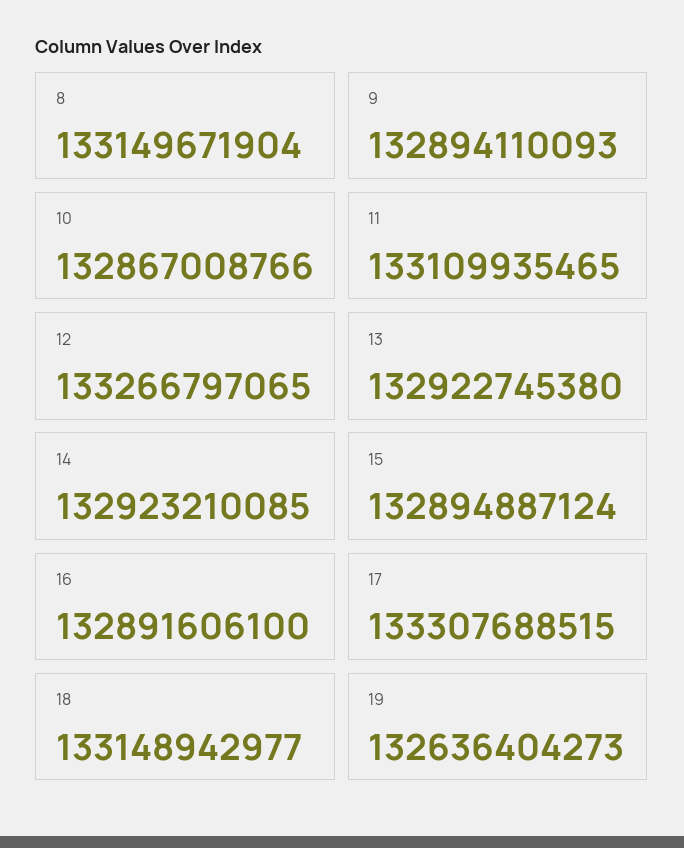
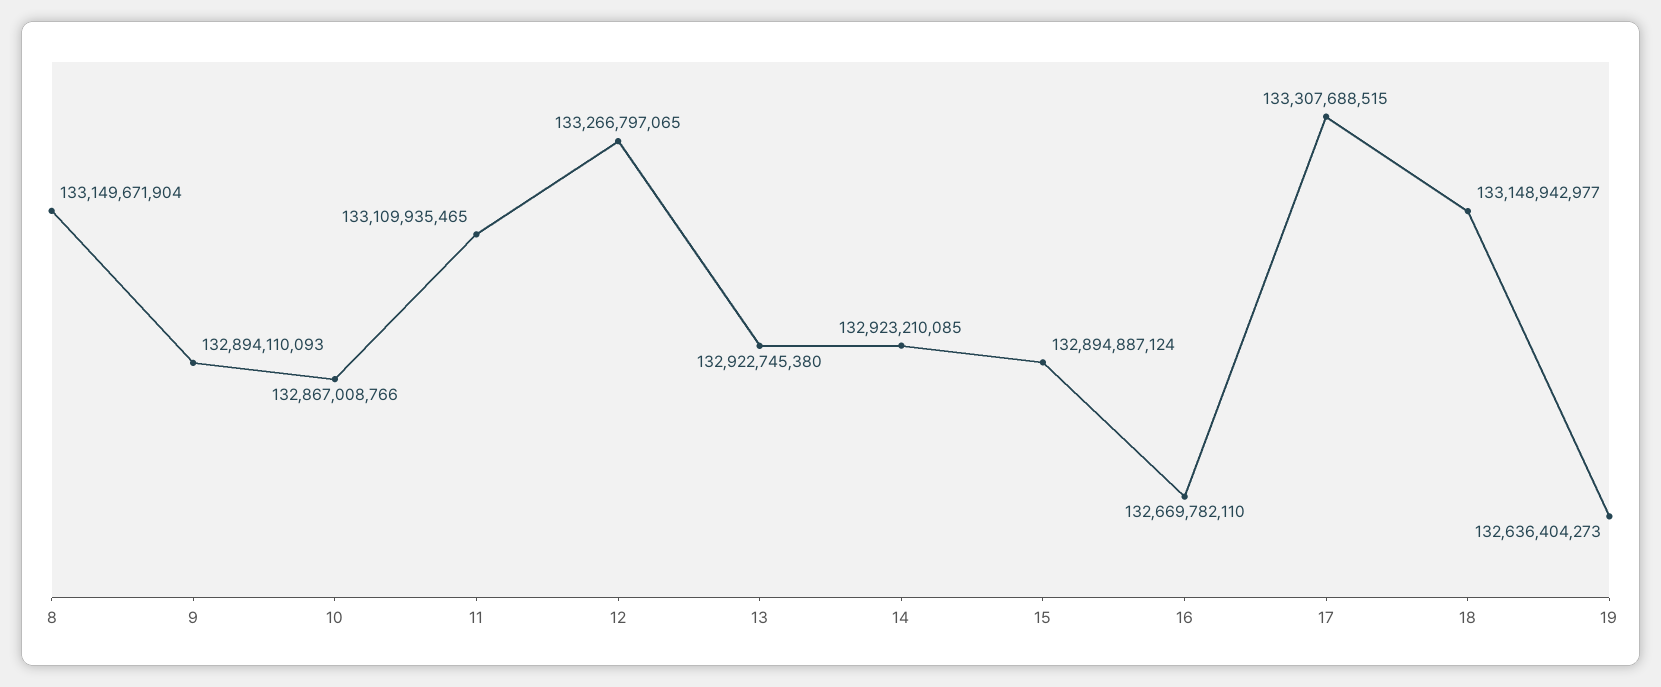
16: 132891606100 -> 132669782110

